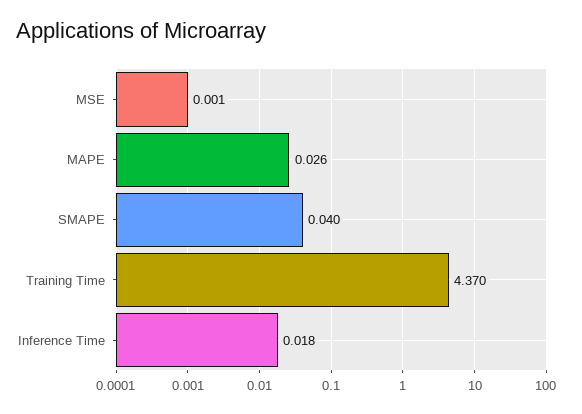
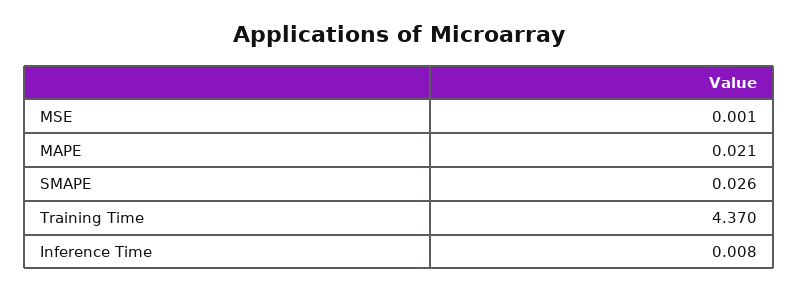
MAPE: 0.026 -> 0.021
SMAPE: 0.04 -> 0.026
Inference Time: 0.018 -> 0.008

